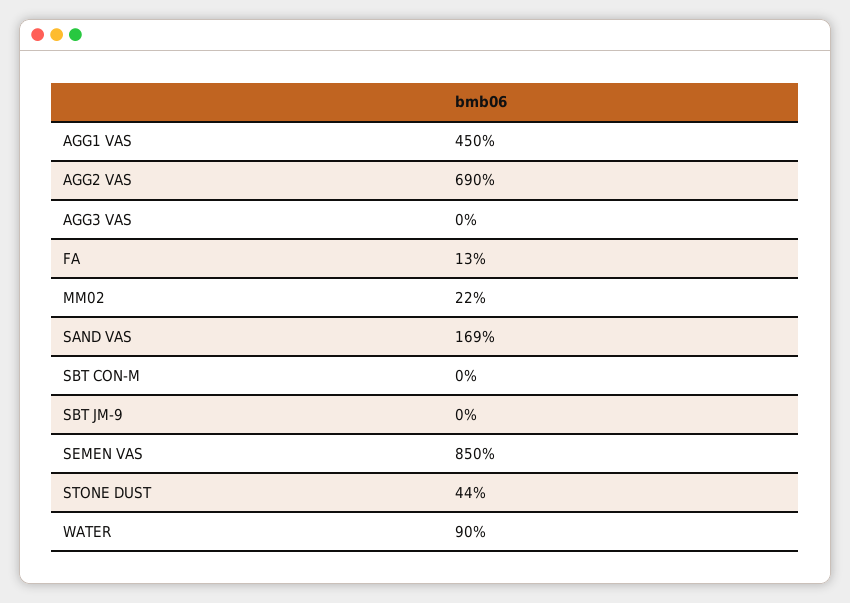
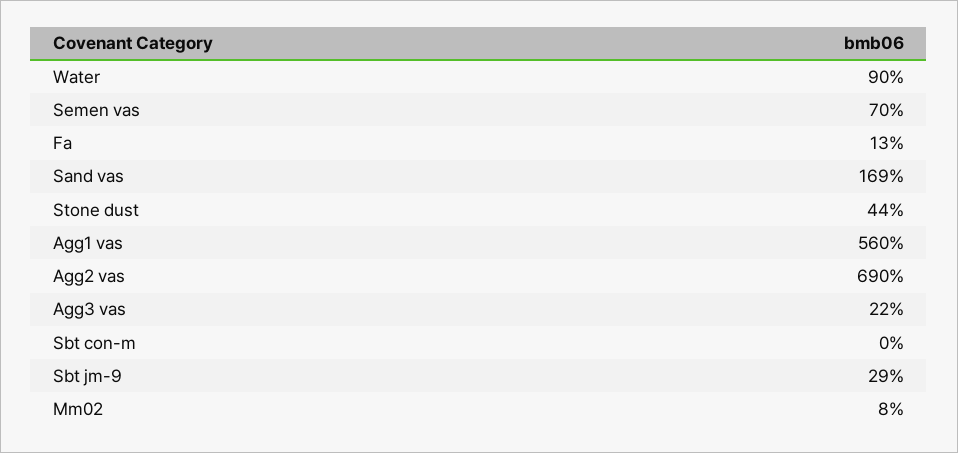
AGG1 VAS: 450 -> 560
AGG3 VAS: 0 -> 22
MM02: 22 -> 8
SBT JM-9: 0 -> 29
SEMEN VAS: 850 -> 70

